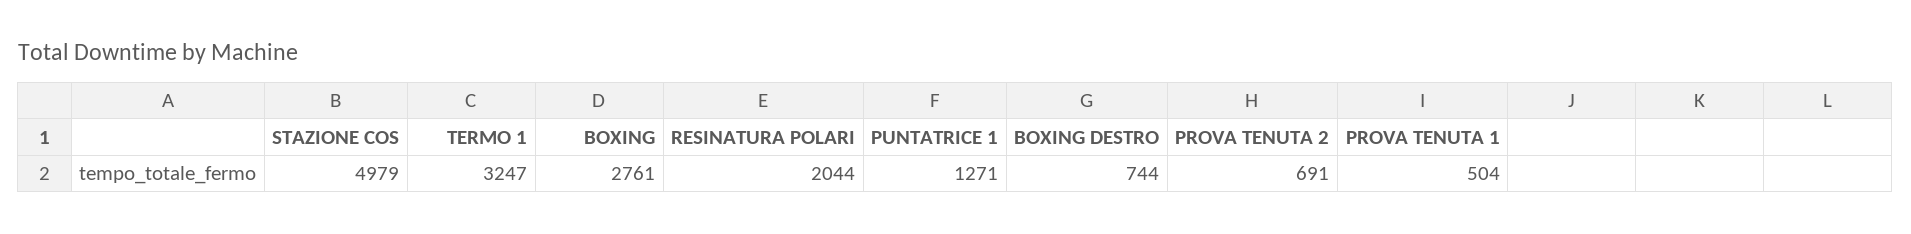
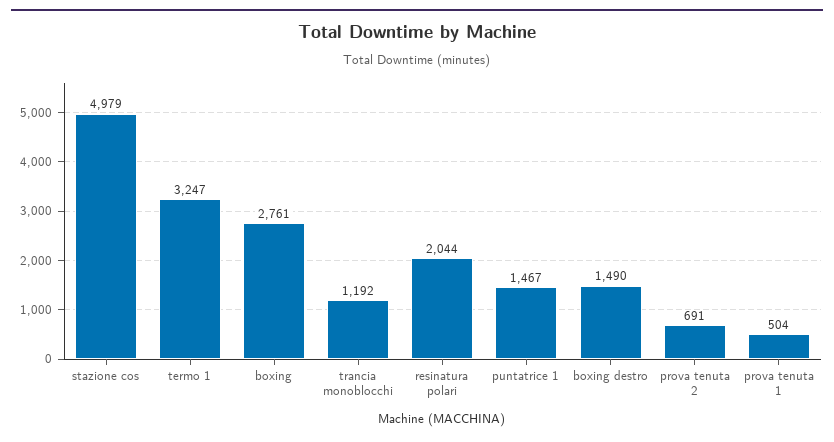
PUNTATRICE 1: 1271 -> 1467
BOXING DESTRO: 744 -> 1490
trancia monoblocchi: none -> 1192

